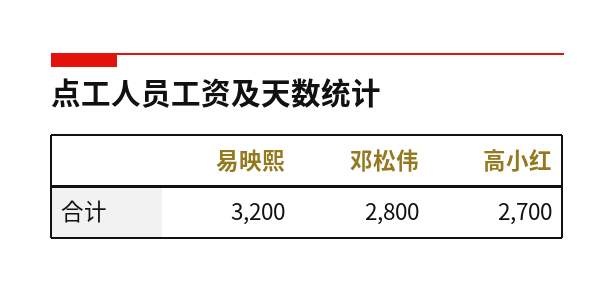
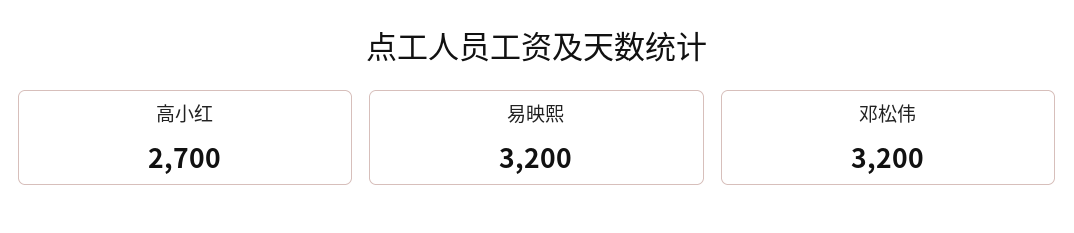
邓松伟: 2800 -> 3200

